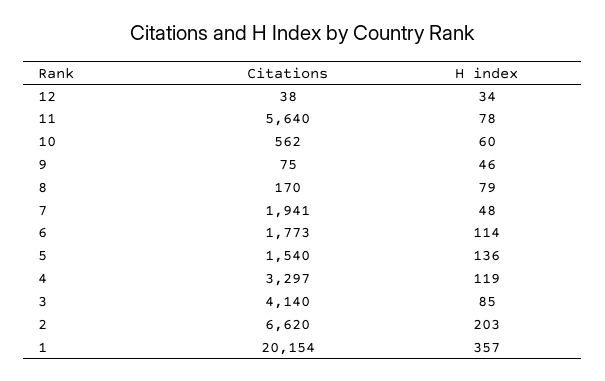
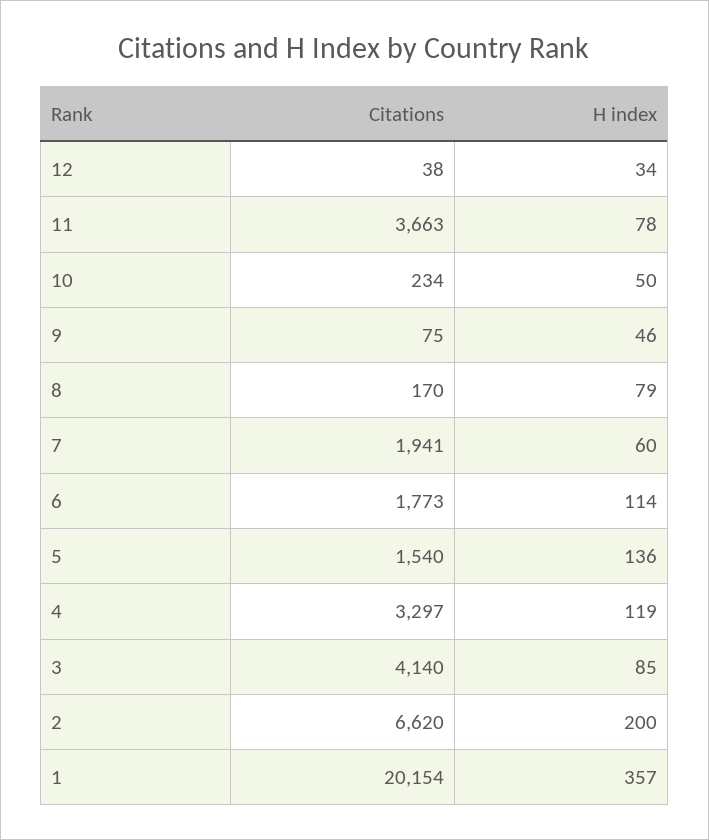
Citations, 11: 5640 -> 3663
Citations, 10: 562 -> 234
H index, 10: 60 -> 50
H index, 7: 48 -> 60
H index, 2: 203 -> 200

